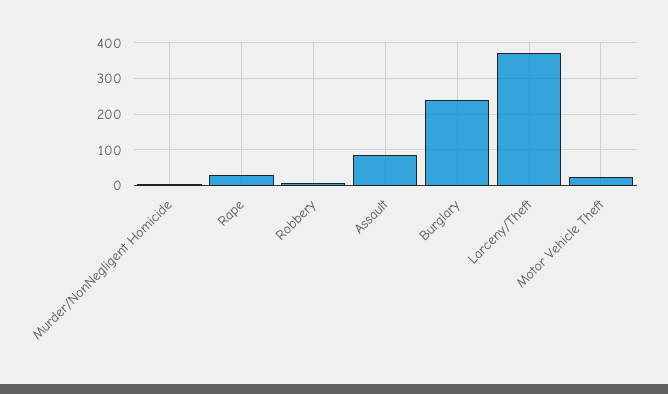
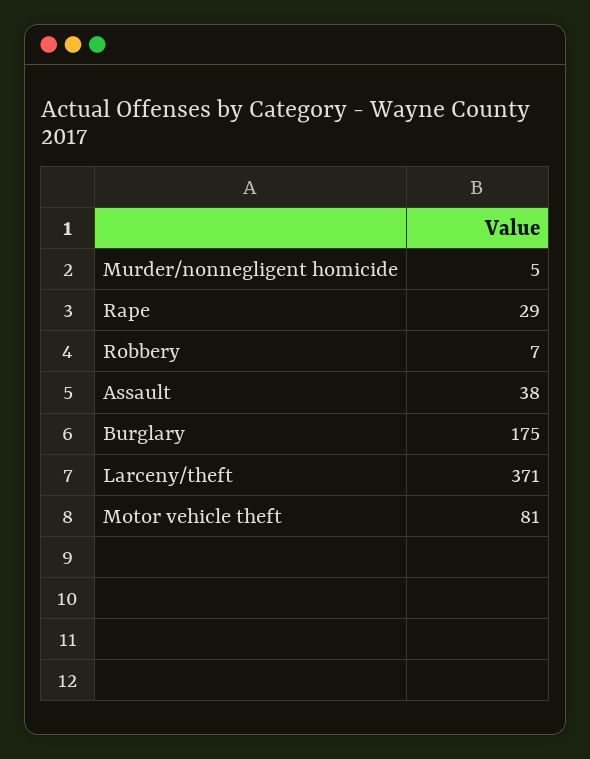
Assault: 80 -> 38
Burglary: 240 -> 175
Motor Vehicle Theft: 20 -> 81

